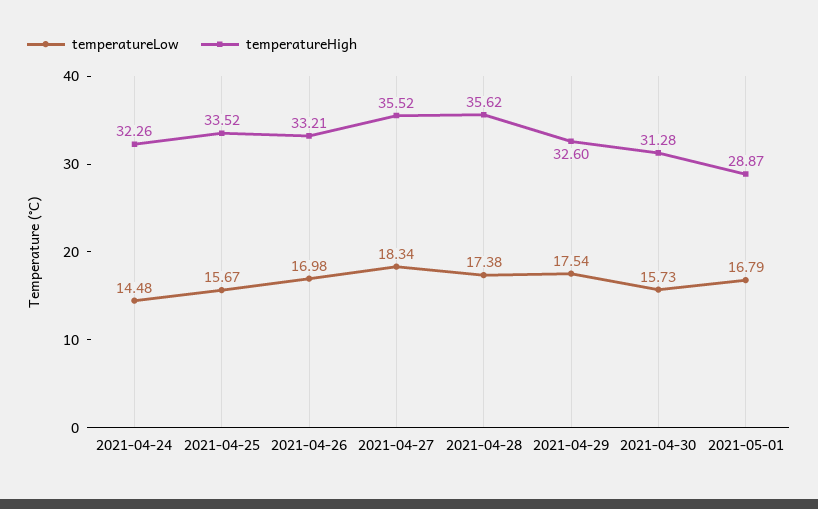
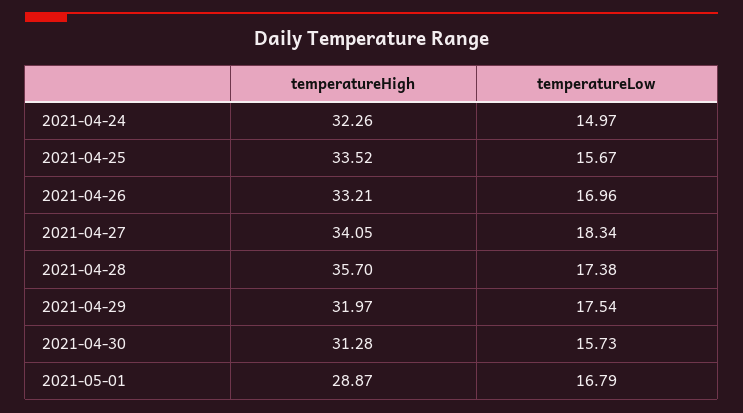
temperatureLow, 2021-04-24: 14.48 -> 14.97
temperatureLow, 2021-04-26: 16.98 -> 16.96
temperatureHigh, 2021-04-27: 35.52 -> 34.05
temperatureHigh, 2021-04-28: 35.62 -> 35.7
temperatureHigh, 2021-04-29: 32.6 -> 31.97

